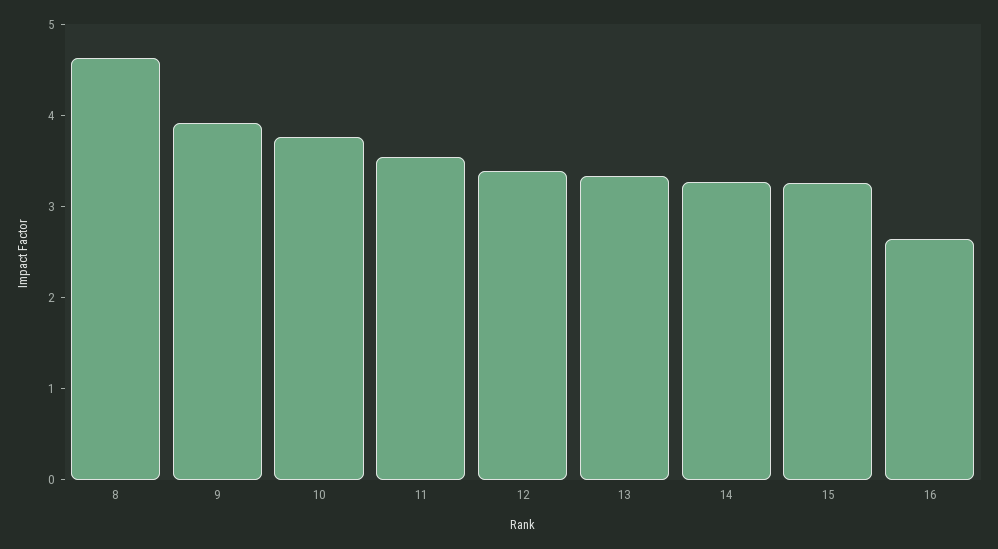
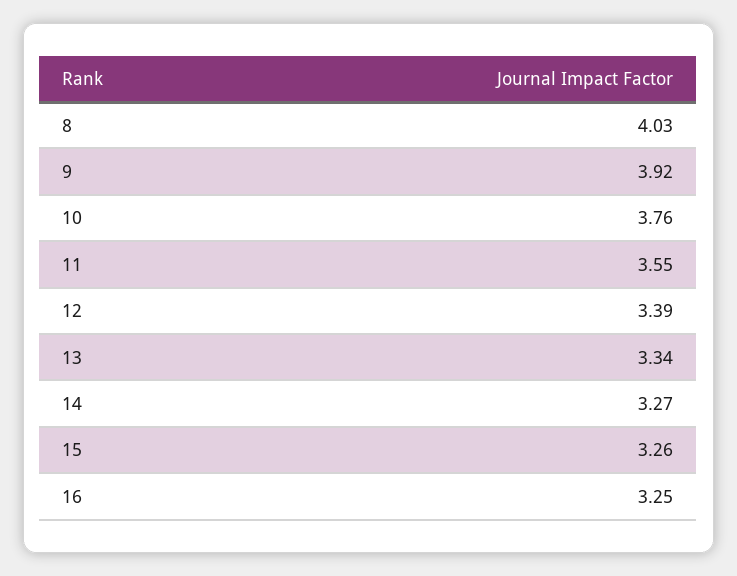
8: 4.6 -> 4.03
16: 2.6 -> 3.25

